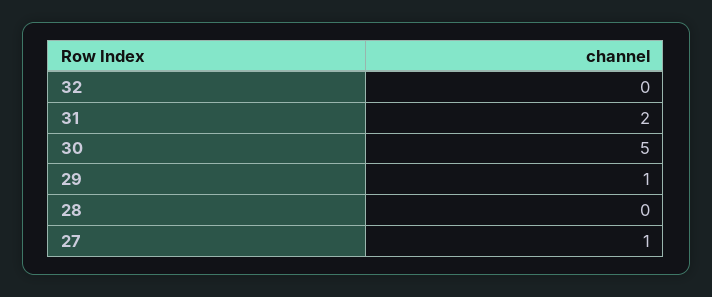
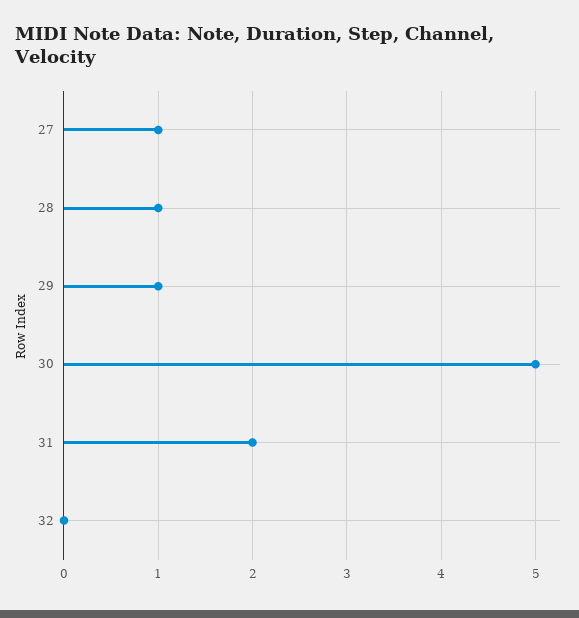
28: 0 -> 1

